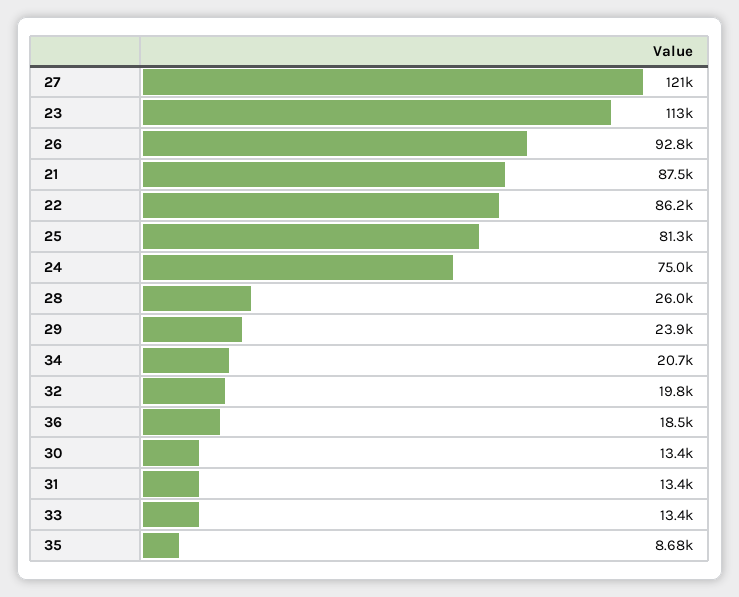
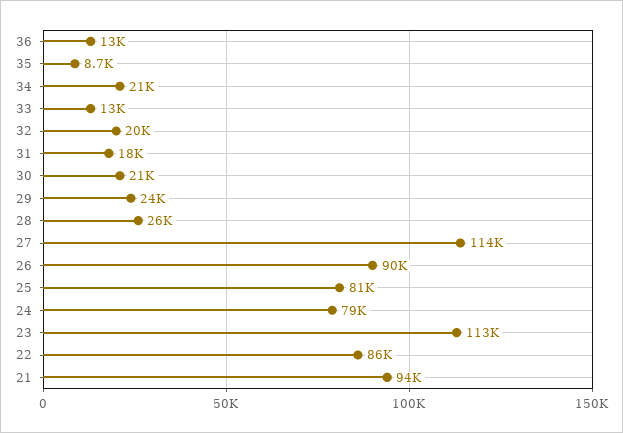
27: 121000 -> 114000
26: 92800 -> 90000
21: 87500 -> 94000
24: 75000 -> 79000
36: 18500 -> 13000
30: 13400 -> 21000
31: 13400 -> 18000

